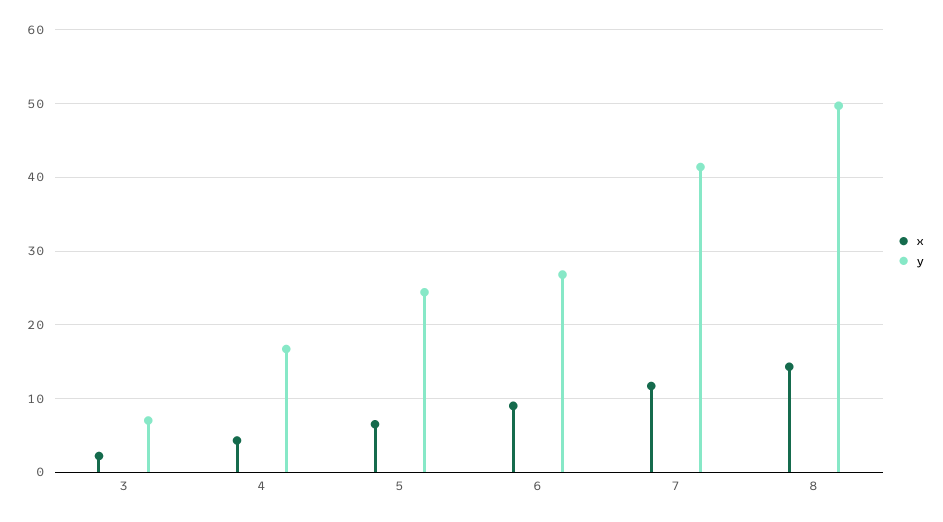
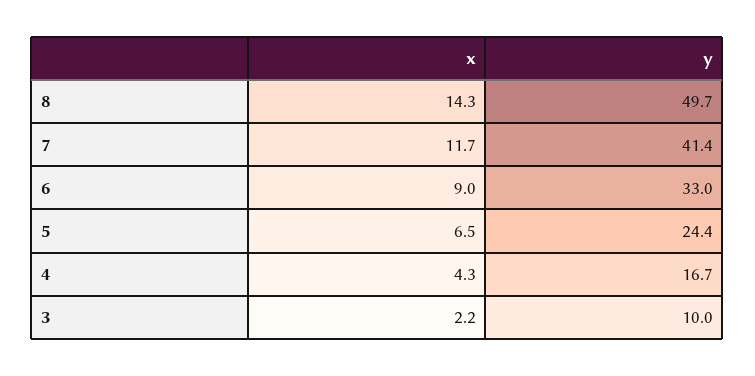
y, 3: 7 -> 10
y, 6: 27 -> 33

